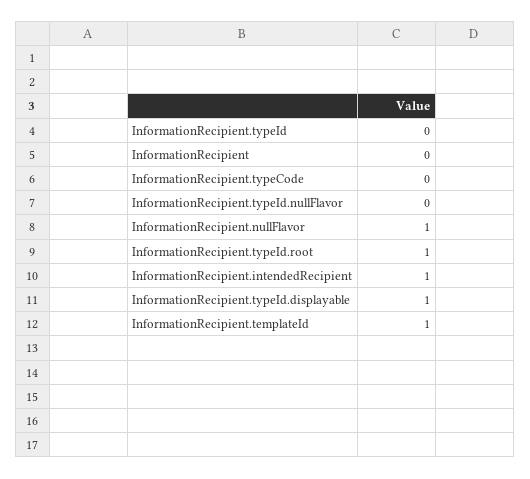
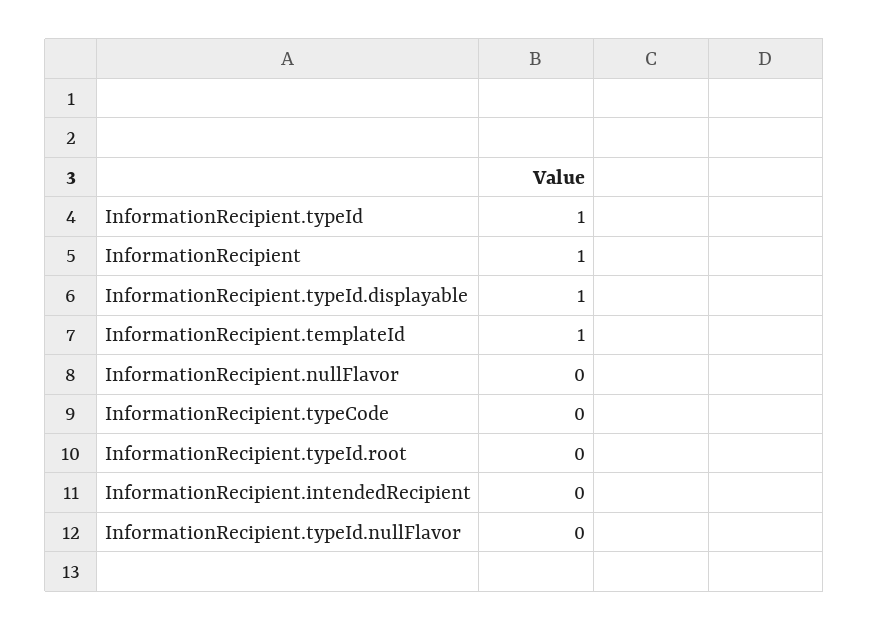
InformationRecipient.typeId: 0 -> 1
InformationRecipient: 0 -> 1
InformationRecipient.nullFlavor: 1 -> 0
InformationRecipient.typeId.root: 1 -> 0
InformationRecipient.intendedRecipient: 1 -> 0

